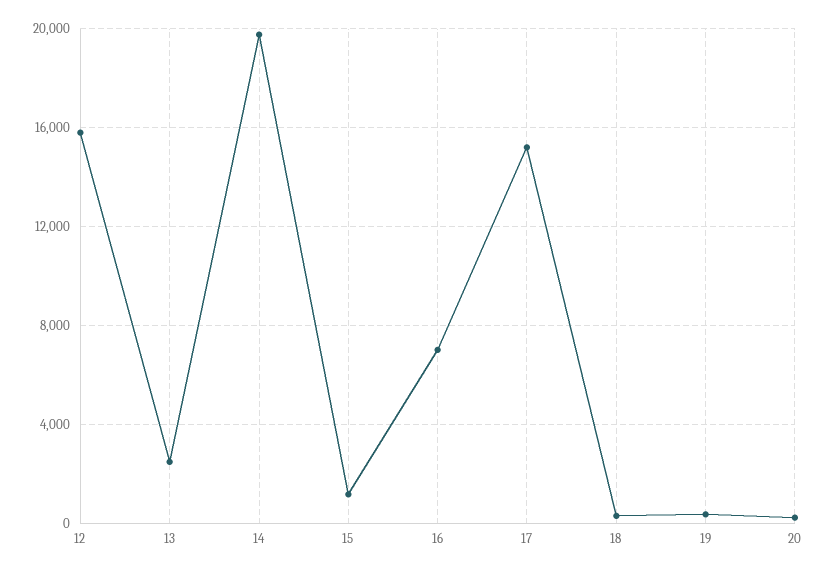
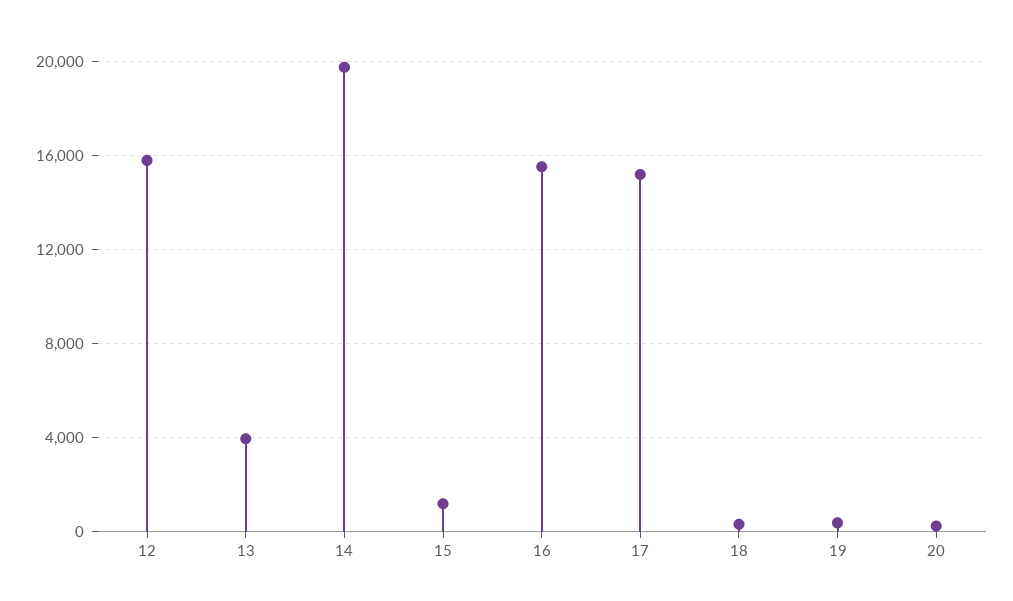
13: 2500 -> 4000
16: 7000 -> 15500

